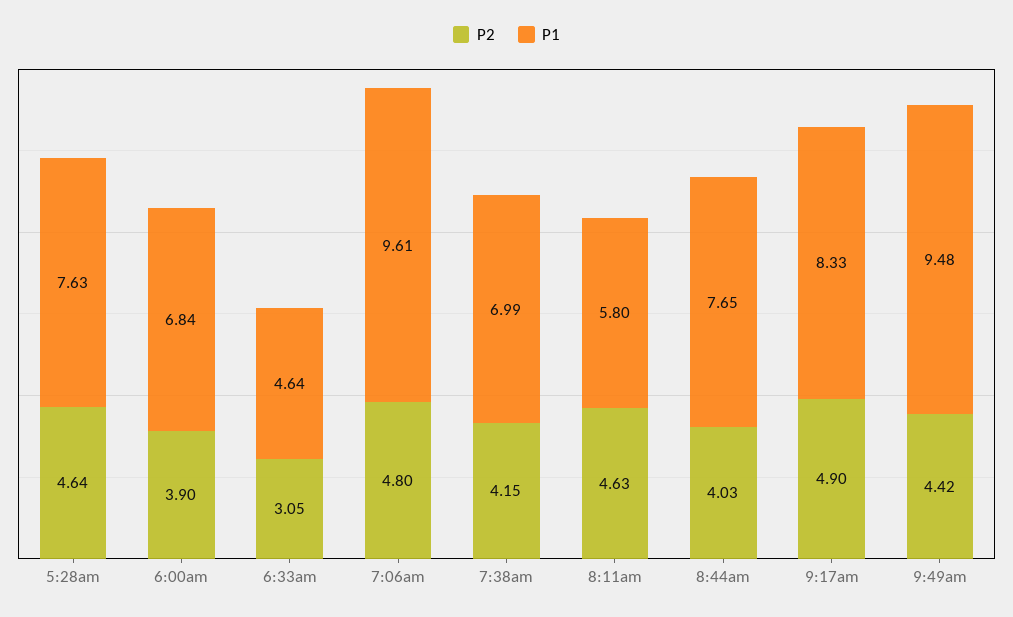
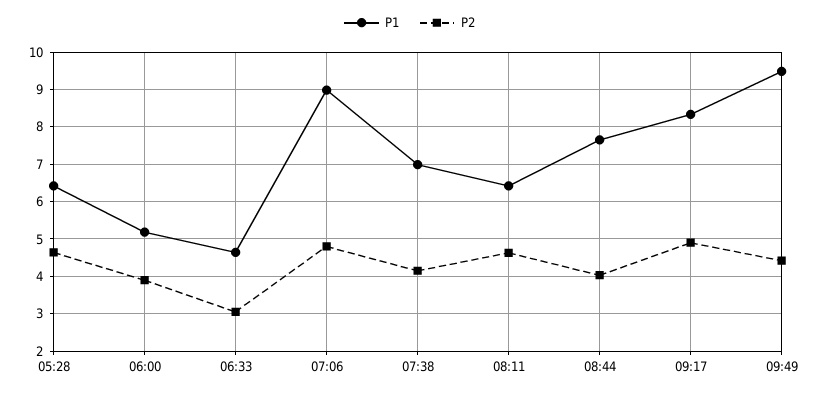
P1, 5:28am: 7.63 -> 6.4
P1, 6:00am: 6.84 -> 5.2
P1, 7:06am: 9.61 -> 9
P1, 8:11am: 5.8 -> 6.4

